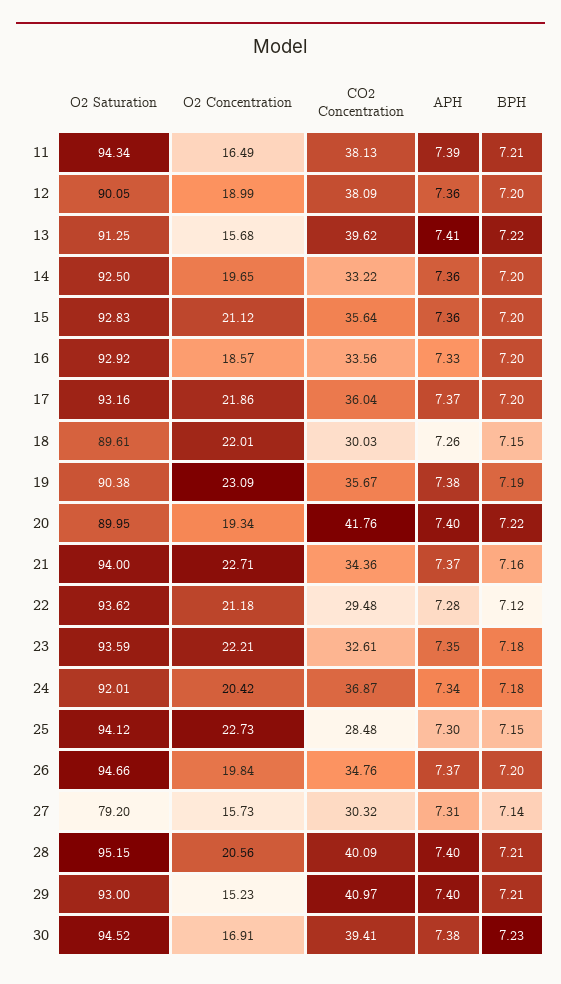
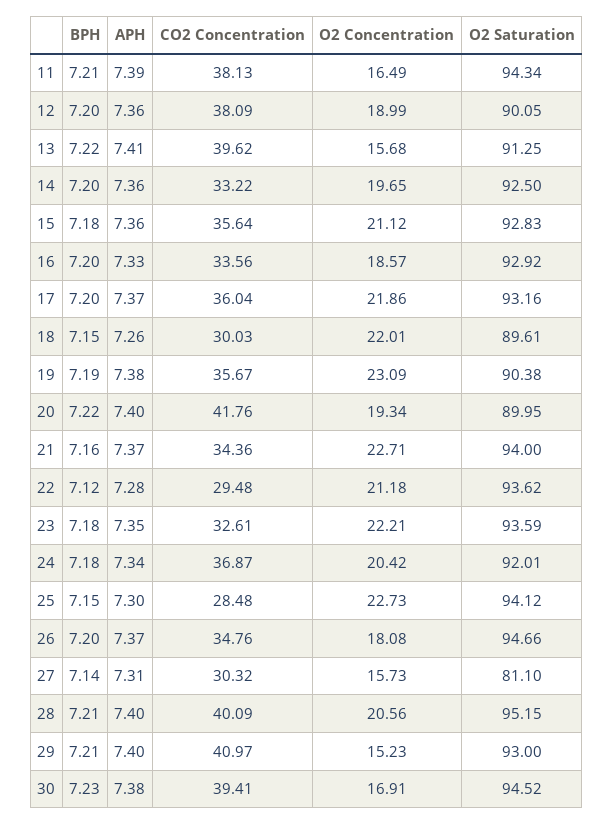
BPH, 15: 7.2 -> 7.18
O2 Concentration, 26: 19.84 -> 18.08
O2 Saturation, 27: 79.2 -> 81.1

